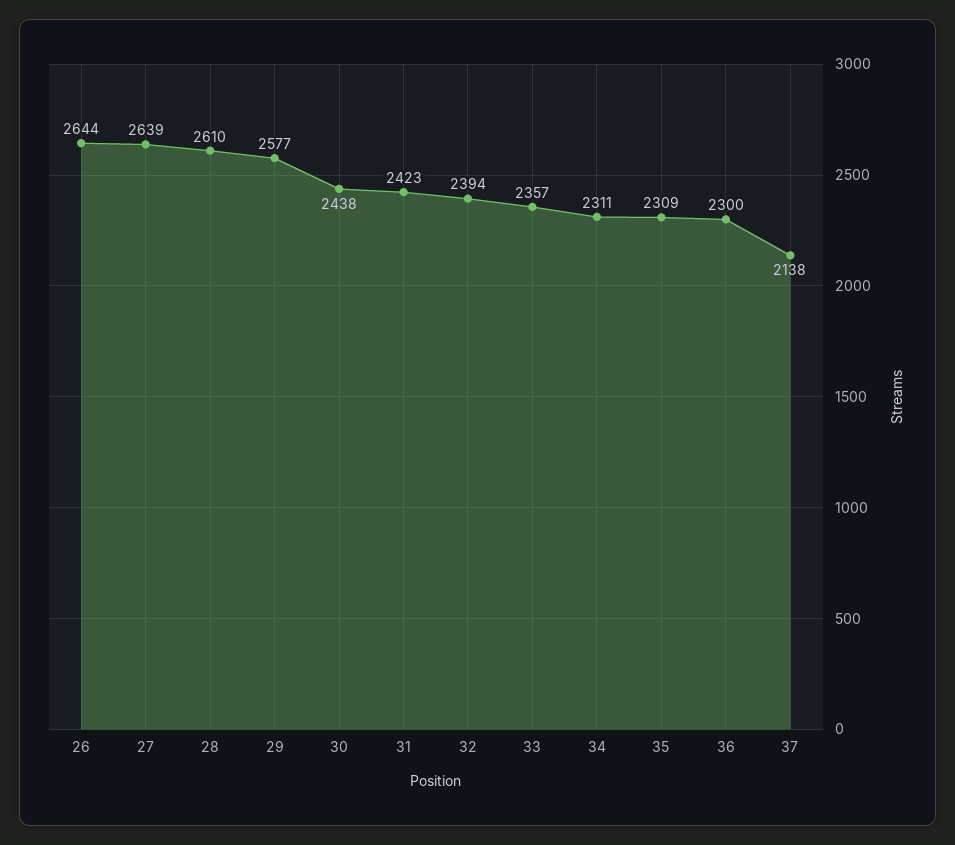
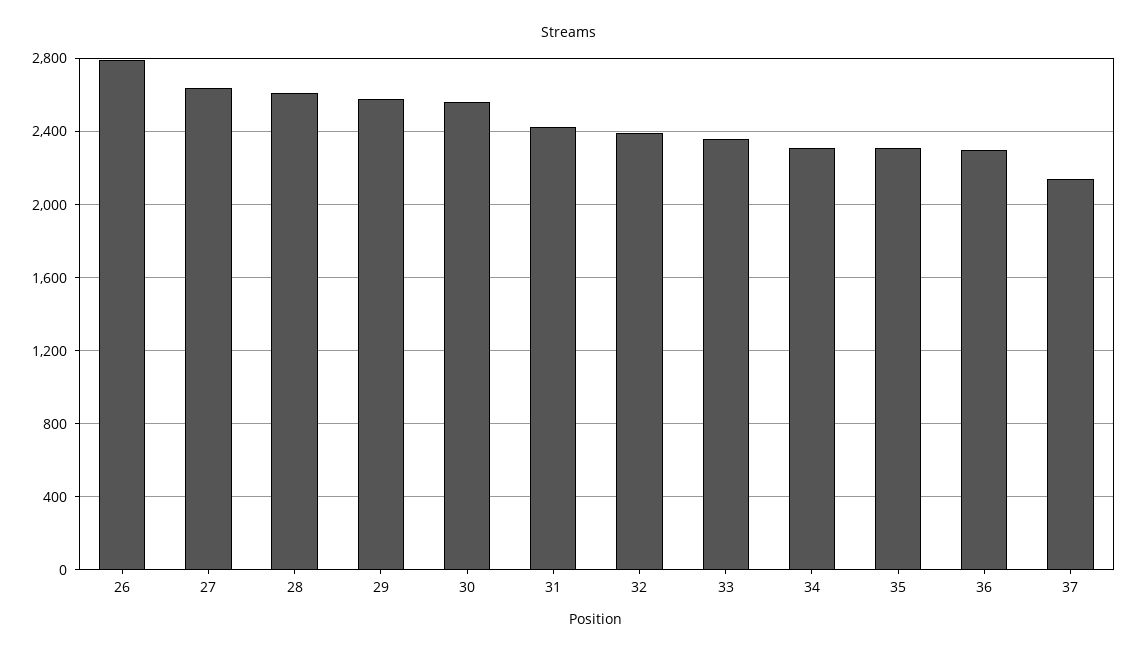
26: 2644 -> 2800
30: 2438 -> 2550

